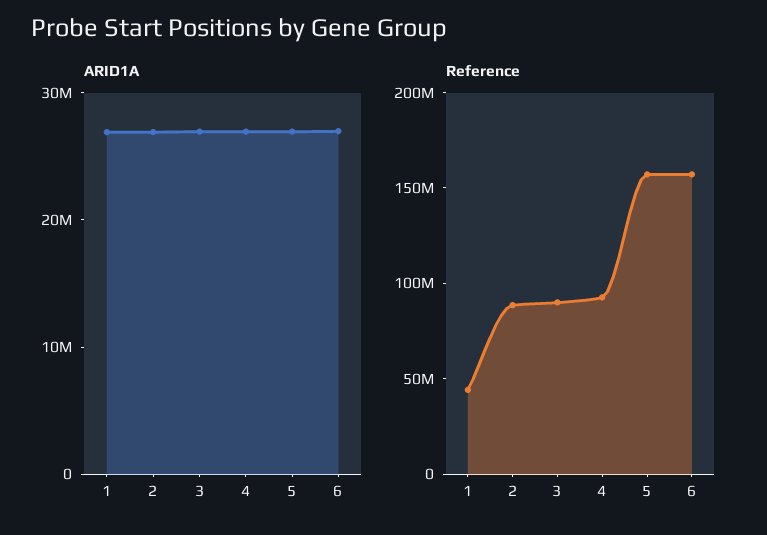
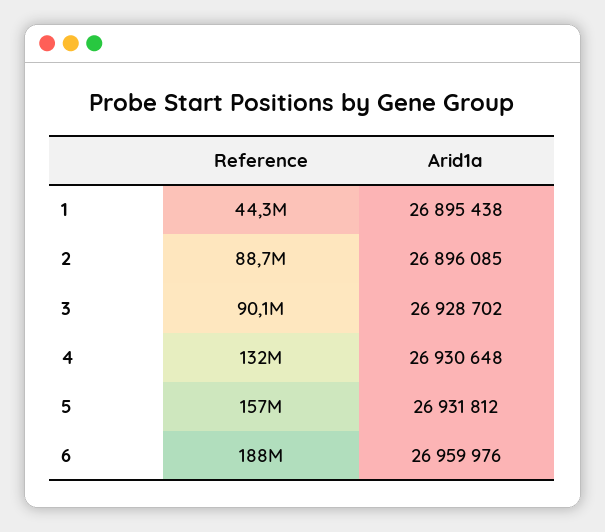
Reference, 4: 90000000 -> 132000000
Reference, 6: 160000000 -> 188000000

